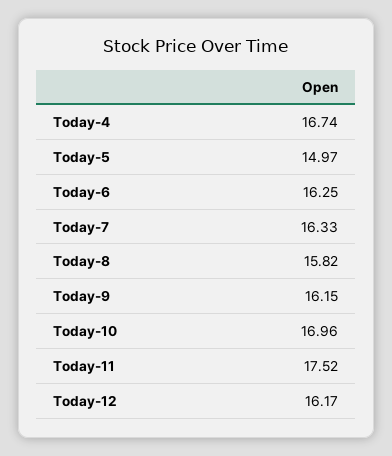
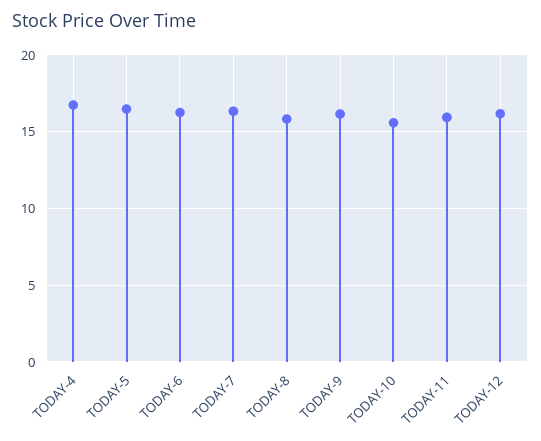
Today-5: 14.97 -> 16.5
Today-10: 16.96 -> 15.5
Today-11: 17.52 -> 16

